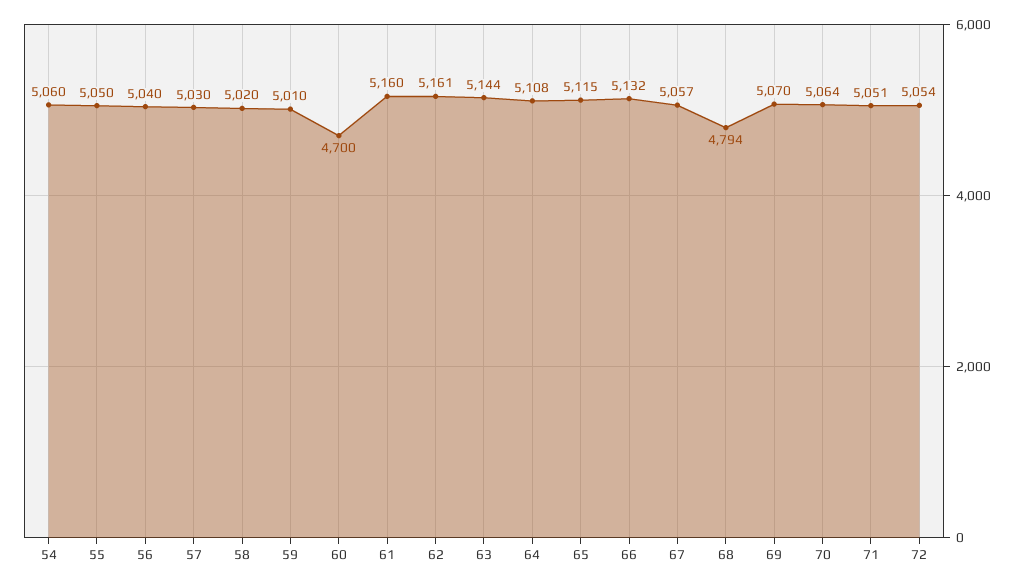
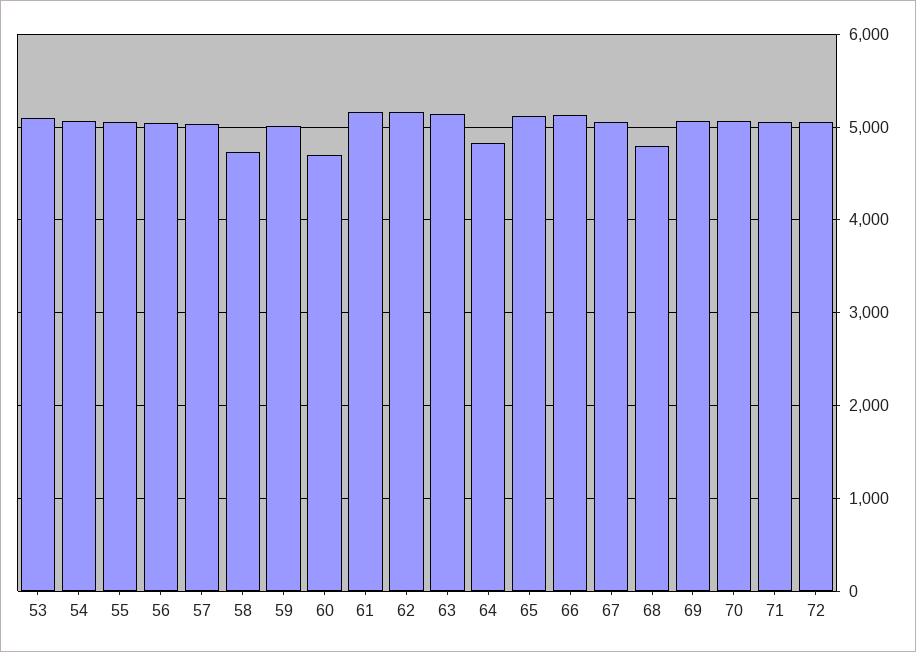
58: 5020 -> 4700
64: 5108 -> 4800
53: none -> 5100

